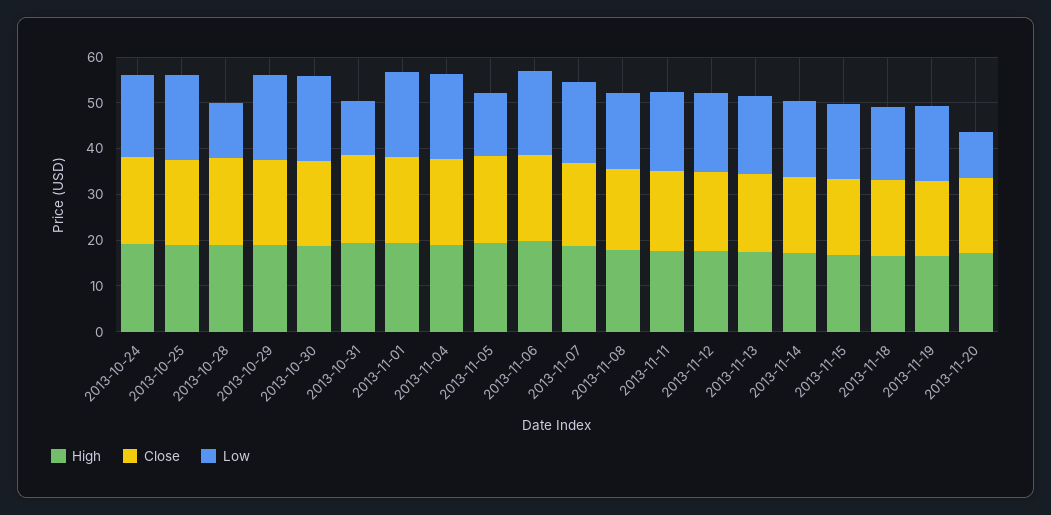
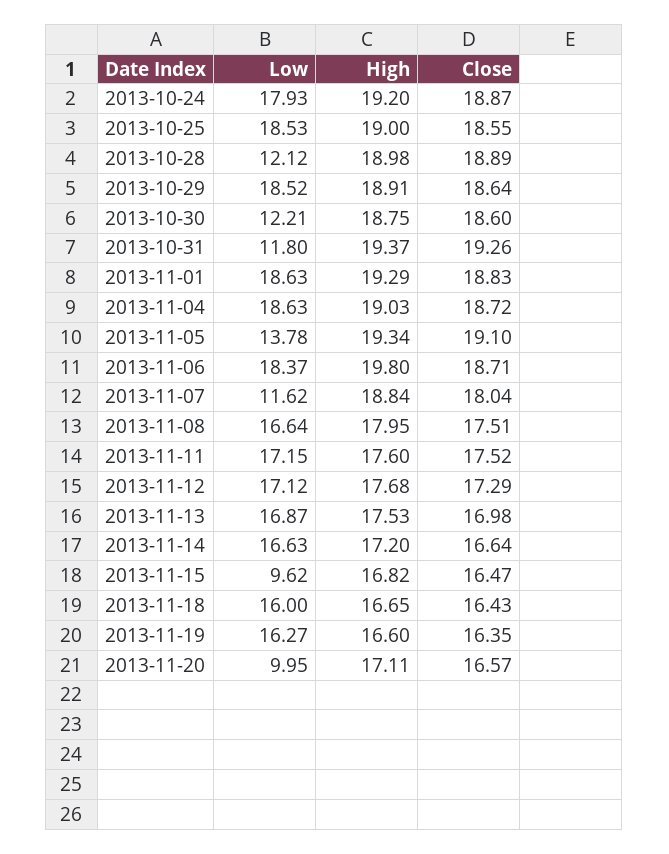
Low, 2013-10-30: 18 -> 12.21
Low, 2013-11-07: 18 -> 11.62
Low, 2013-11-15: 16 -> 9.62

